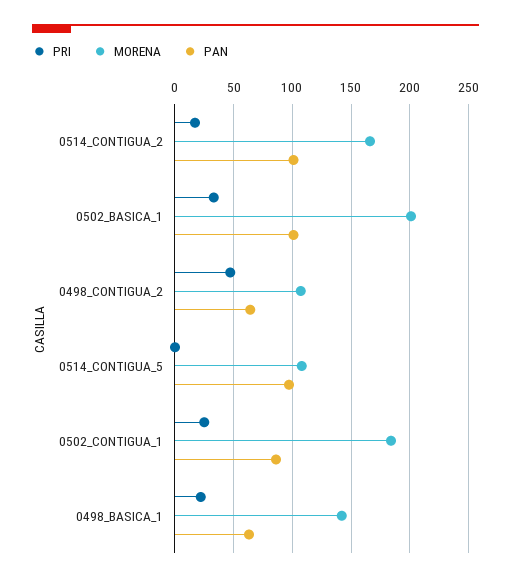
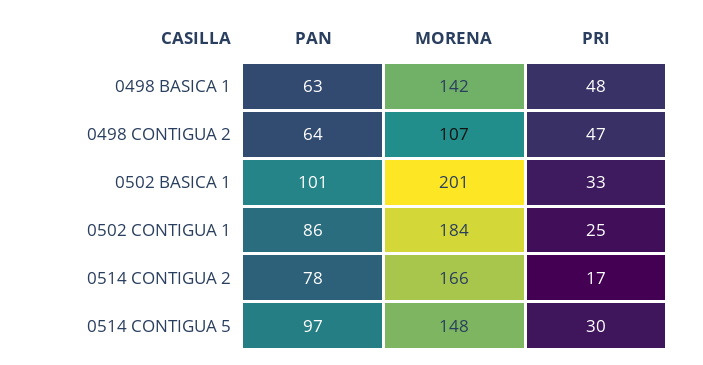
PAN, 0514_CONTIGUA_2: 100 -> 78
PRI, 0514_CONTIGUA_5: 0 -> 30
MORENA, 0514_CONTIGUA_5: 110 -> 148
PRI, 0498_BASICA_1: 20 -> 48

